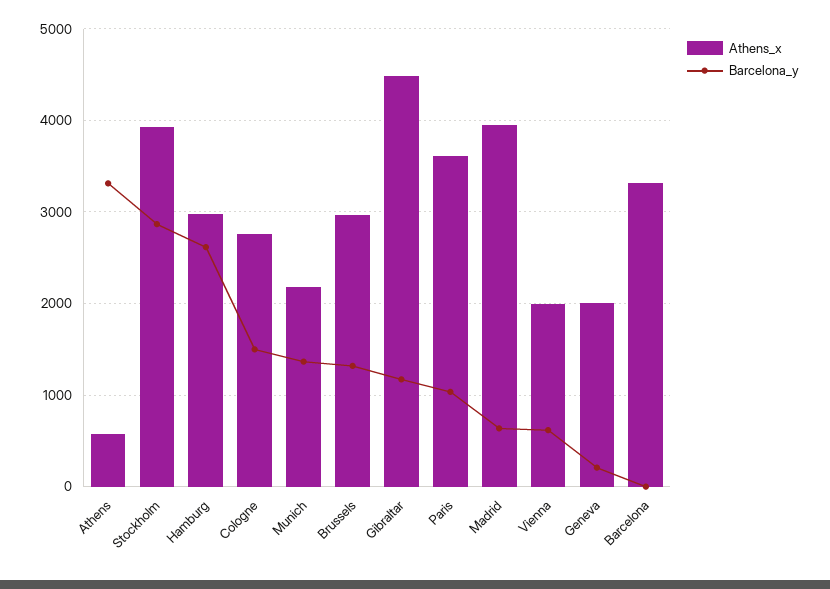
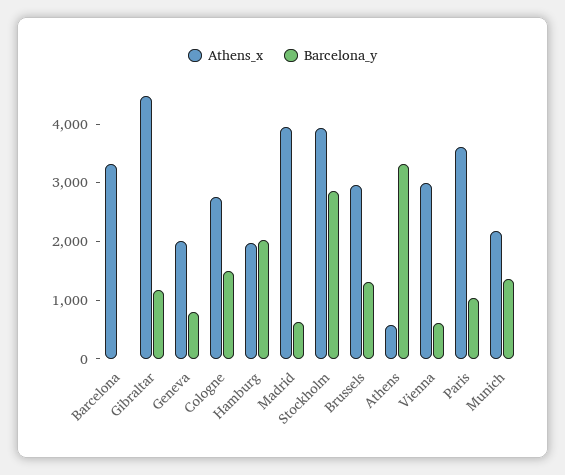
Athens_x, Hamburg: 3000 -> 2000
Barcelona_y, Hamburg: 2600 -> 2000
Athens_x, Vienna: 2000 -> 3000
Barcelona_y, Geneva: 200 -> 800

